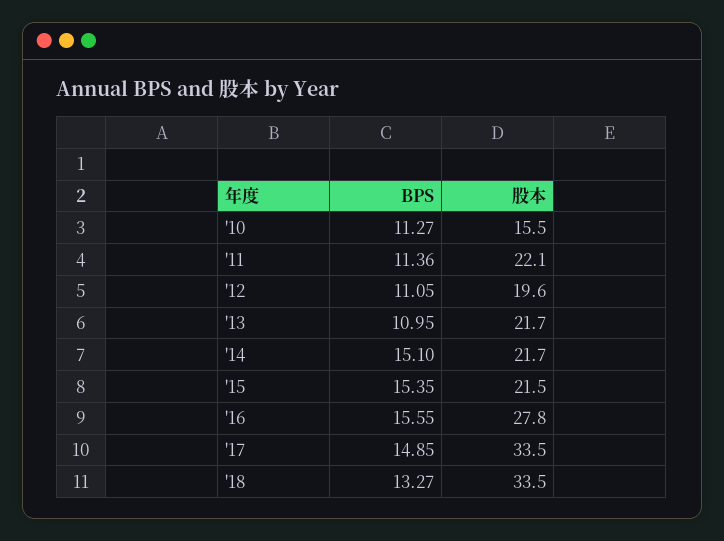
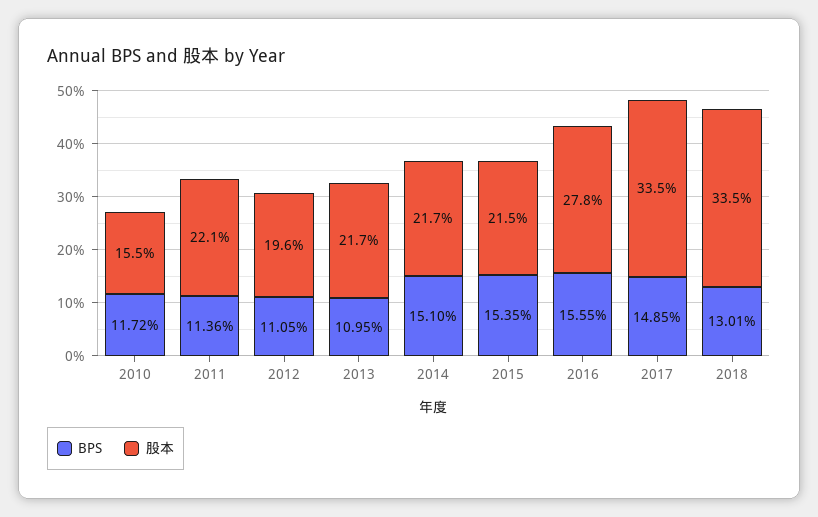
BPS, '10: 11.27 -> 11.72
BPS, '18: 13.27 -> 13.01

